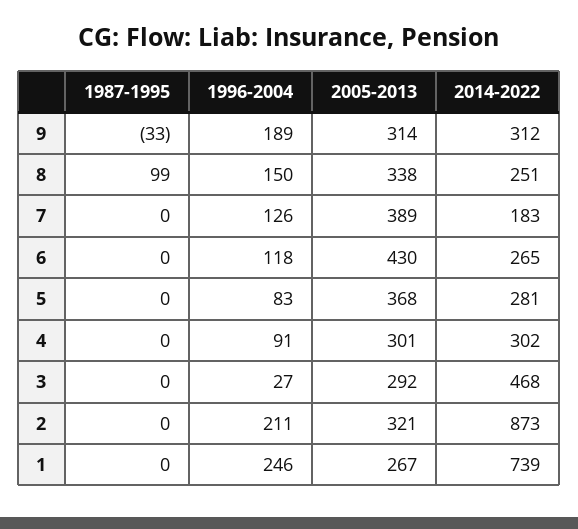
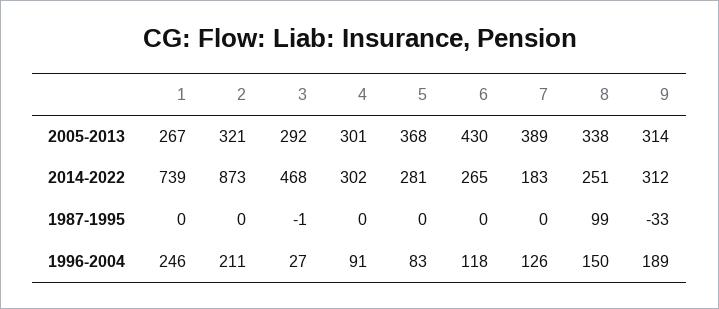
1987-1995, 3: 0 -> -1

